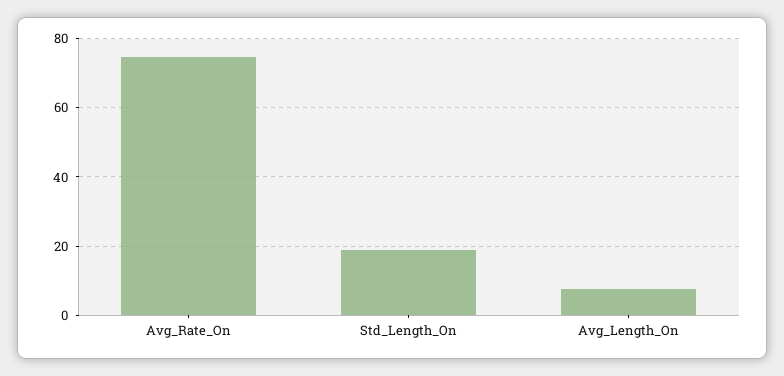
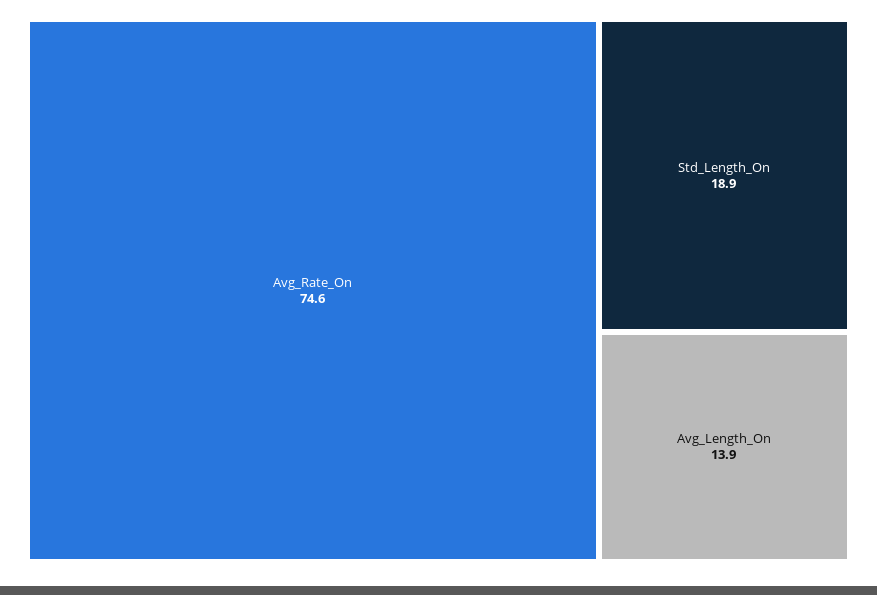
Avg_Length_On: 8 -> 13.9

